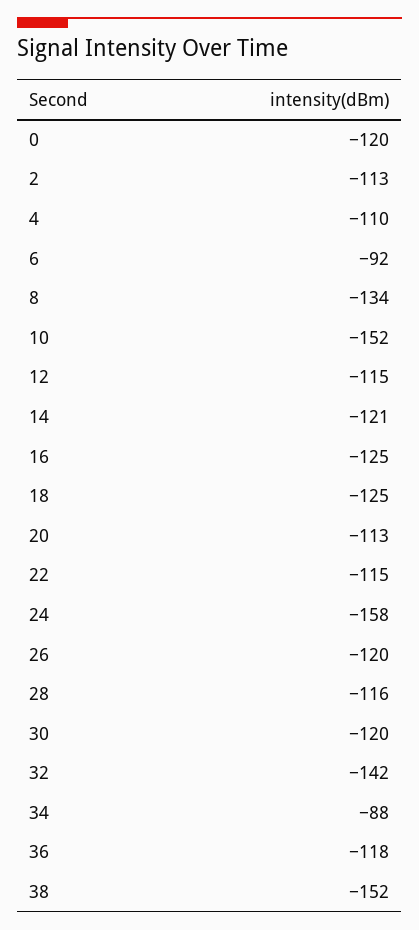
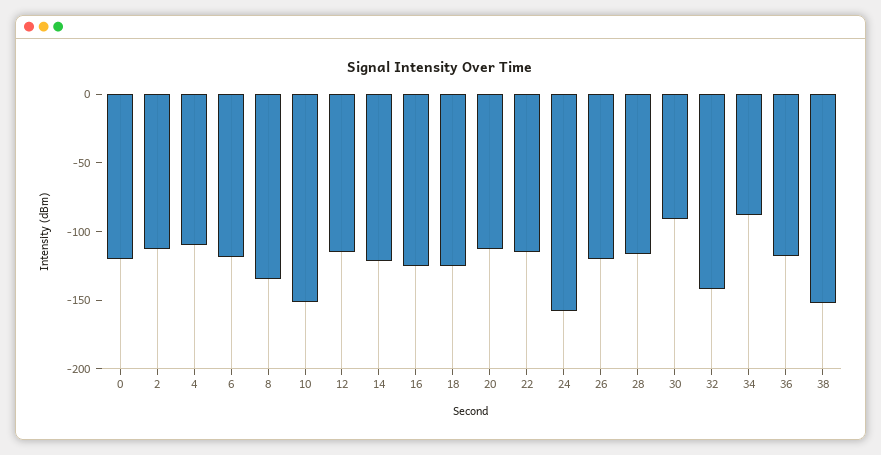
6: -92 -> -120
30: -120 -> -90

